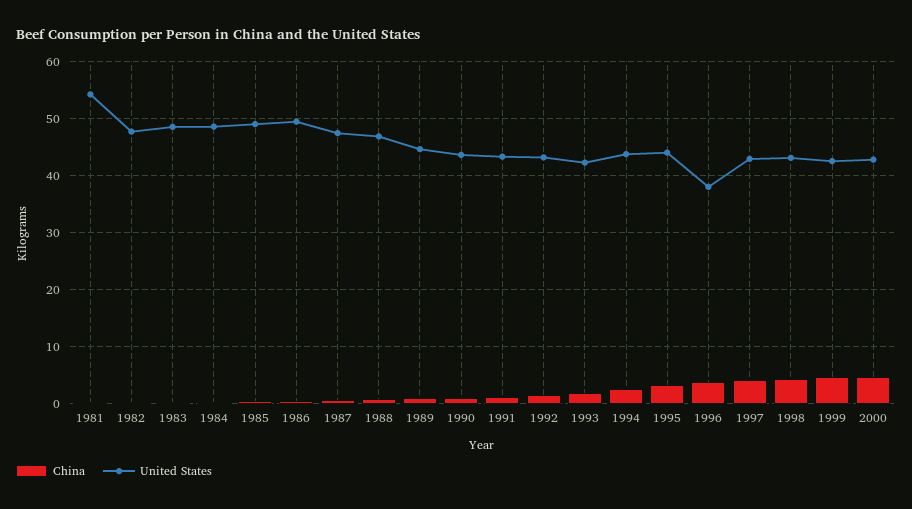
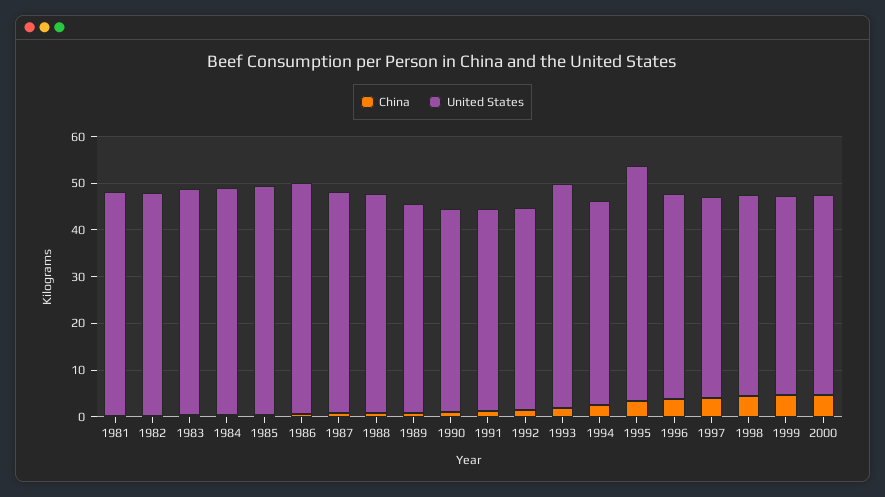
United States, 1981: 54 -> 48
United States, 1993: 42 -> 48
United States, 1995: 44 -> 50
United States, 1996: 38 -> 44

